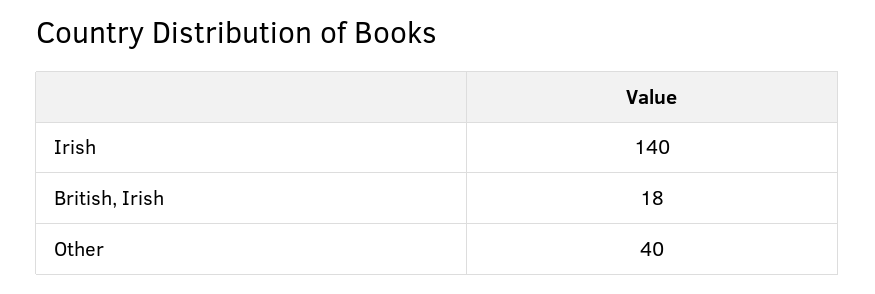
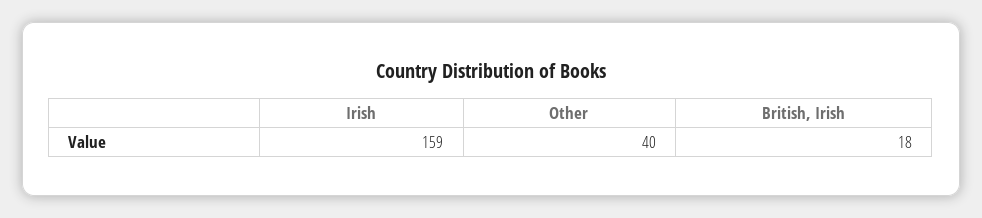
Irish: 140 -> 159

